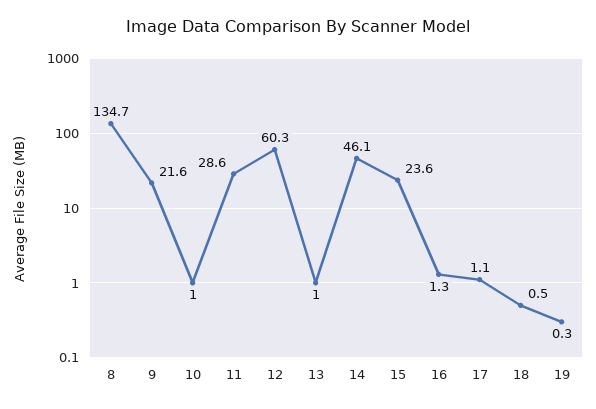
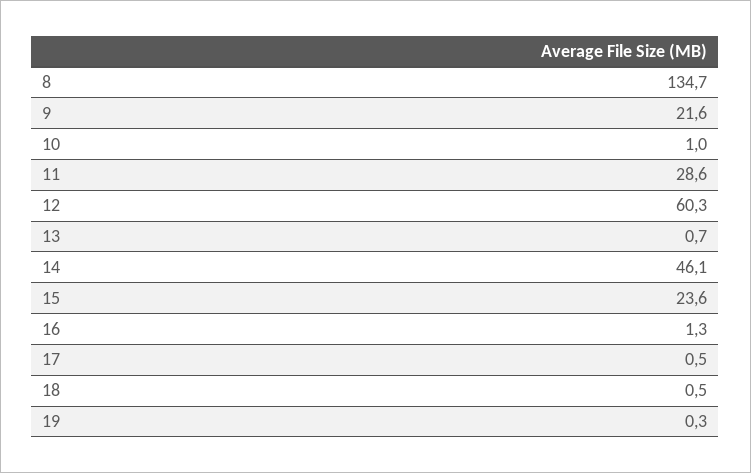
13: 1 -> 0.7
17: 1.1 -> 0.5

